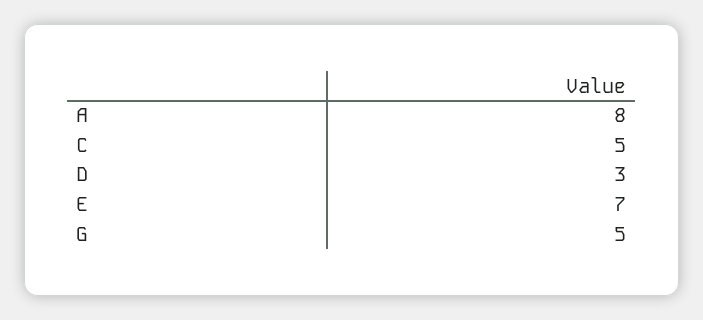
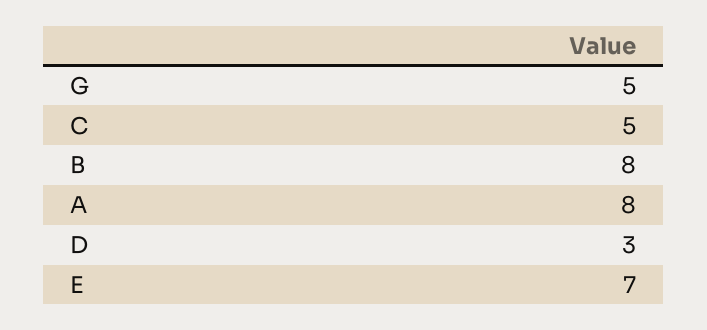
B: none -> 8

